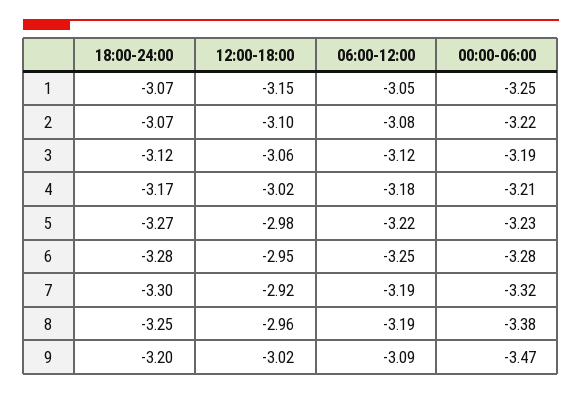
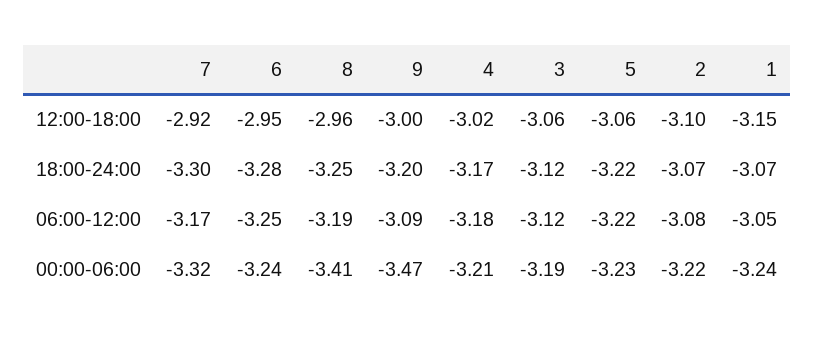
00:00-06:00, 1: -3.25 -> -3.24
18:00-24:00, 5: -3.27 -> -3.22
12:00-18:00, 5: -2.98 -> -3.06
00:00-06:00, 6: -3.28 -> -3.24
06:00-12:00, 7: -3.19 -> -3.17
00:00-06:00, 8: -3.38 -> -3.41
12:00-18:00, 9: -3.02 -> -3

